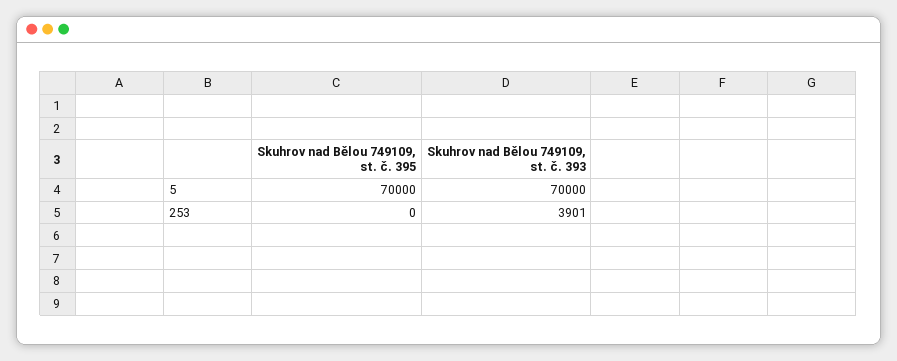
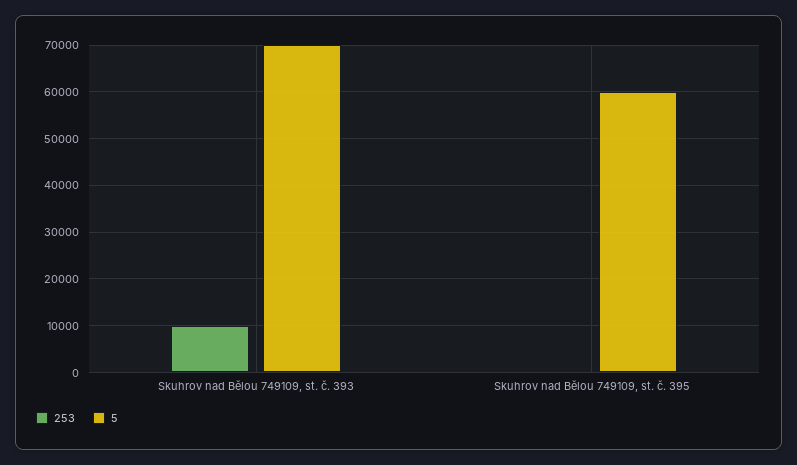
5, Skuhrov nad Bělou 749109, st. č. 395: 70000 -> 60000
253, Skuhrov nad Bělou 749109, st. č. 393: 3901 -> 10000

